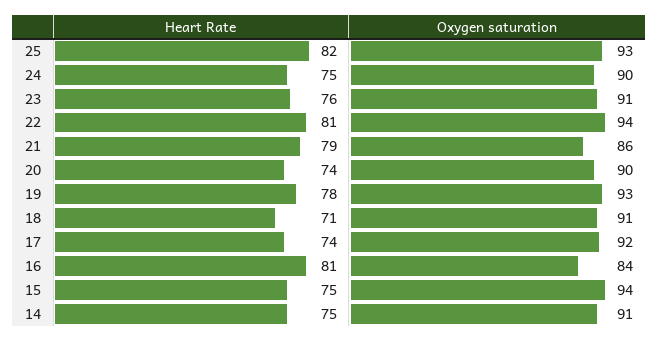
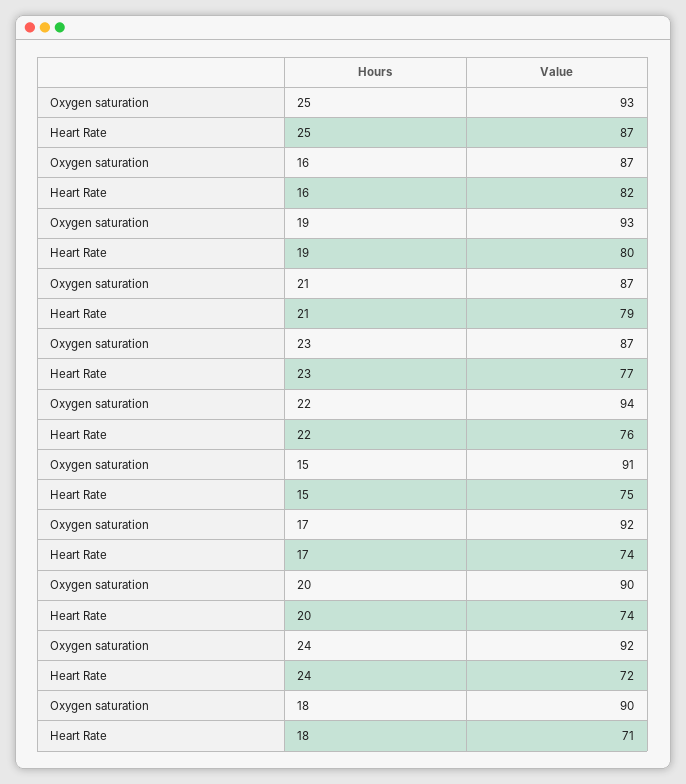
Heart Rate, 25: 82 -> 87
Heart Rate, 24: 75 -> 72
Oxygen saturation, 24: 90 -> 92
Heart Rate, 23: 76 -> 77
Oxygen saturation, 23: 91 -> 87
Heart Rate, 22: 81 -> 76
Oxygen saturation, 21: 86 -> 87
Heart Rate, 19: 78 -> 80
Oxygen saturation, 18: 91 -> 90
Heart Rate, 16: 81 -> 82
Oxygen saturation, 16: 84 -> 87
Oxygen saturation, 15: 94 -> 91
Heart Rate, 14: 75 -> none
Oxygen saturation, 14: 91 -> none

